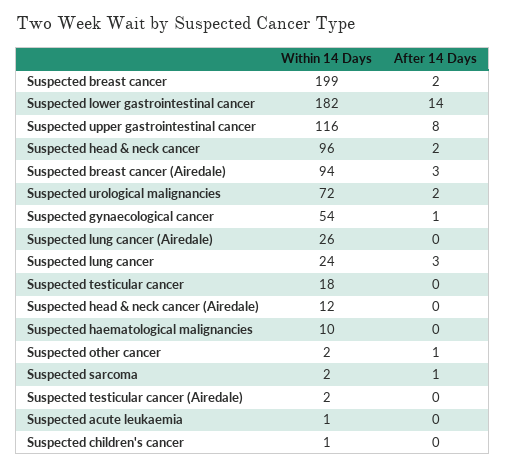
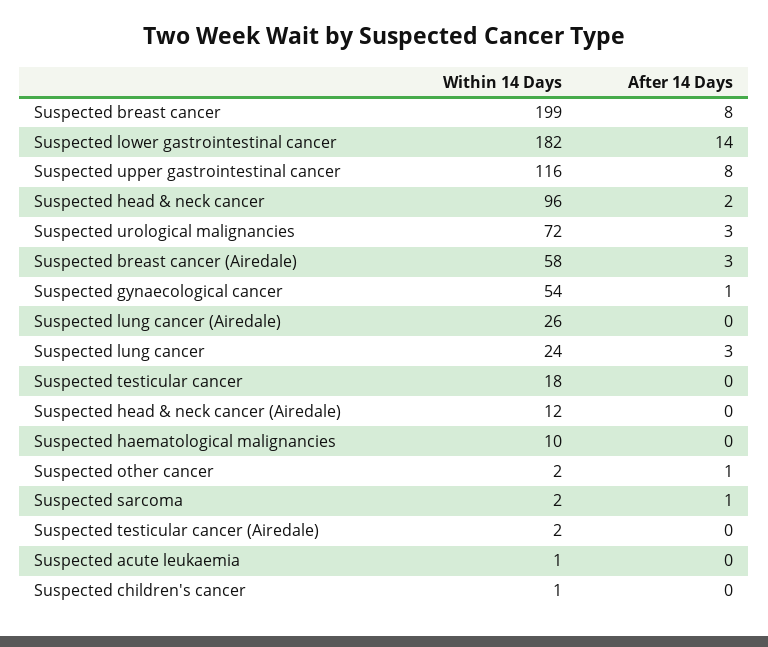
After 14 Days, Suspected breast cancer: 2 -> 8
Within 14 Days, Suspected breast cancer (Airedale): 94 -> 58
After 14 Days, Suspected urological malignancies: 2 -> 3

